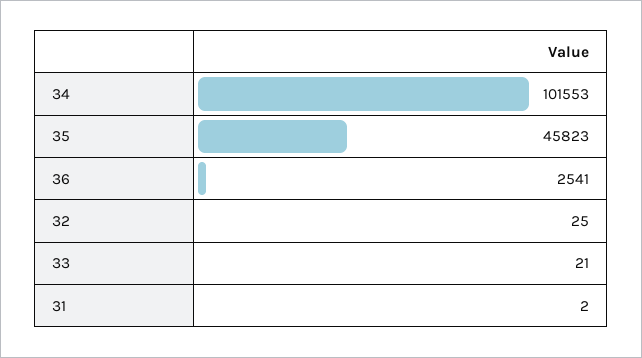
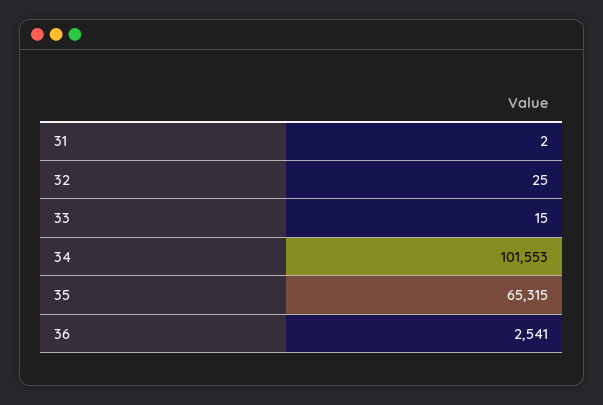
35: 45823 -> 65315
33: 21 -> 15

